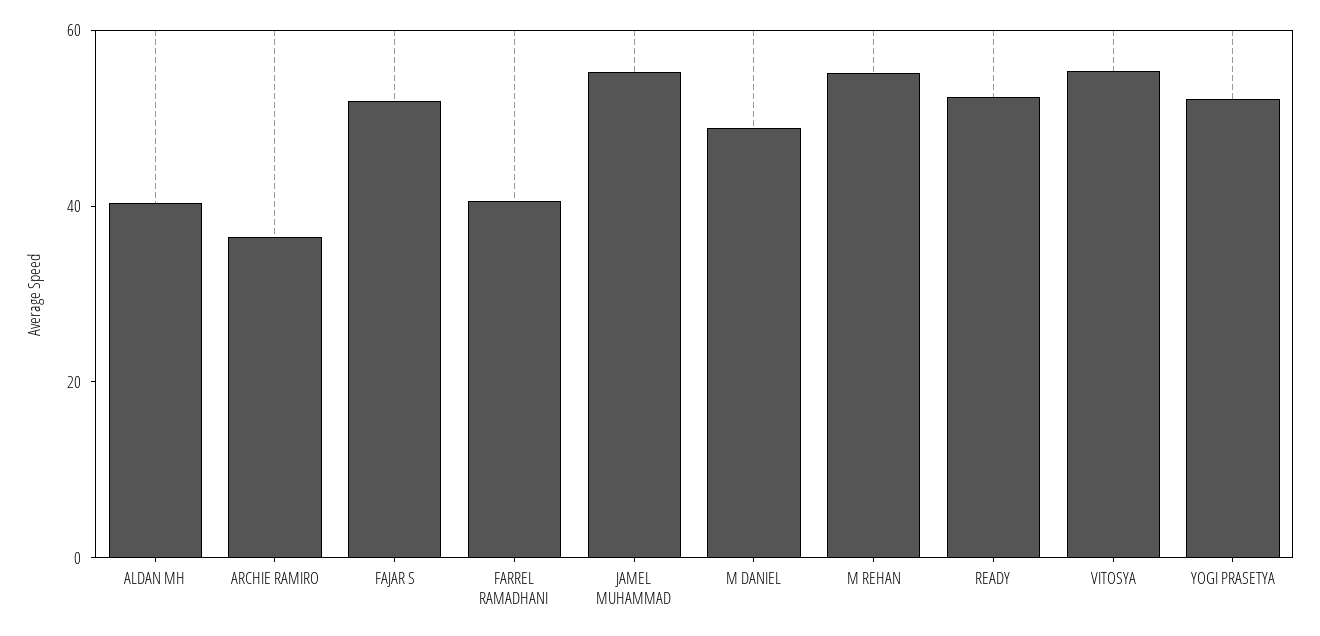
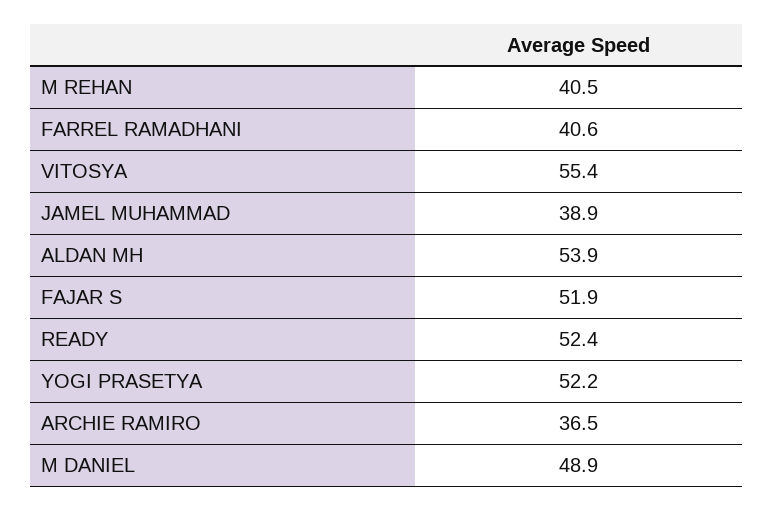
ALDAN MH: 40 -> 53.9
JAMEL MUHAMMAD: 55 -> 38.9
M REHAN: 55 -> 40.5

